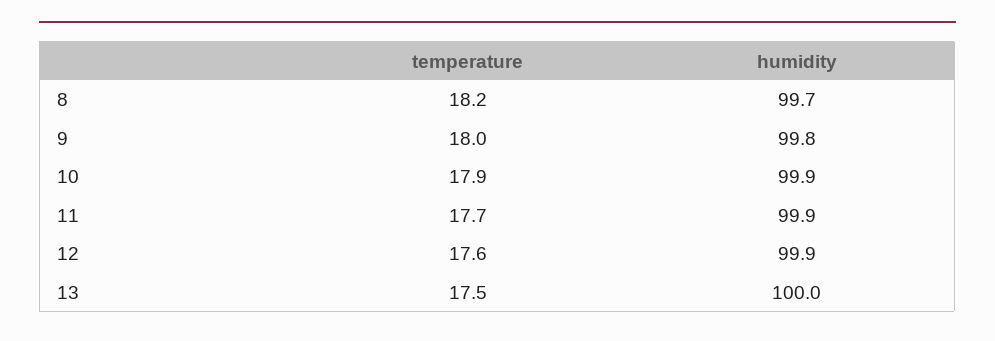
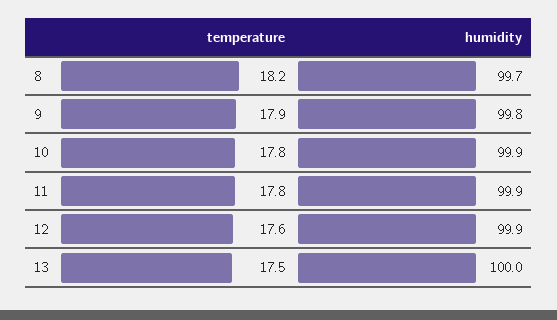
temperature, 9: 18 -> 17.9
temperature, 10: 17.9 -> 17.8
temperature, 11: 17.7 -> 17.8

